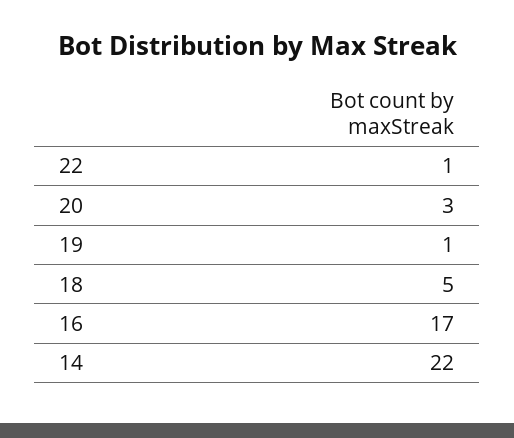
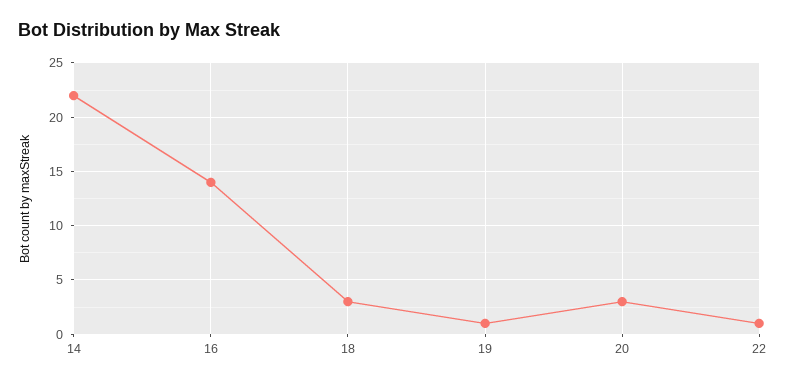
18: 5 -> 3
16: 17 -> 14

